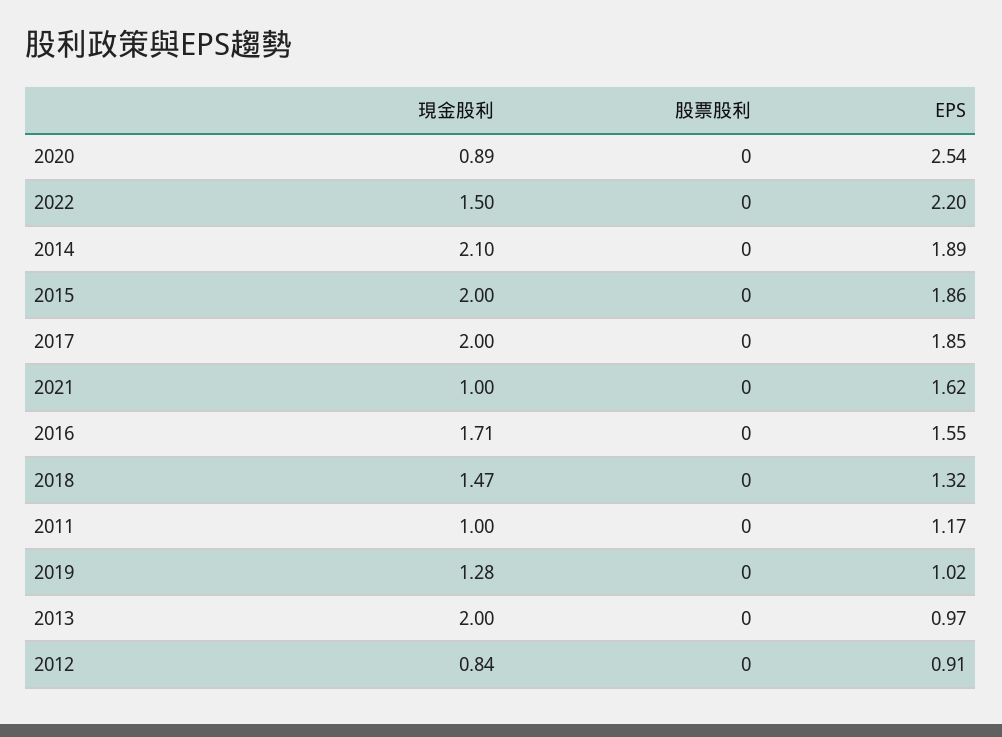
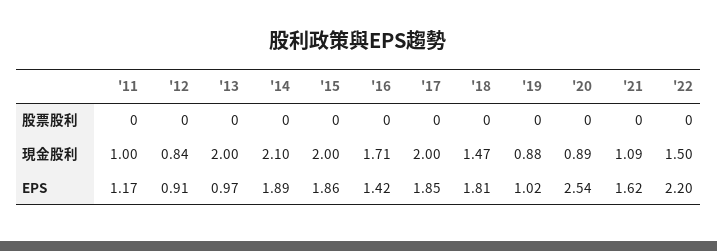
現金股利, 2021: 1 -> 1.09
EPS, 2016: 1.55 -> 1.42
EPS, 2018: 1.32 -> 1.81
現金股利, 2019: 1.28 -> 0.88

